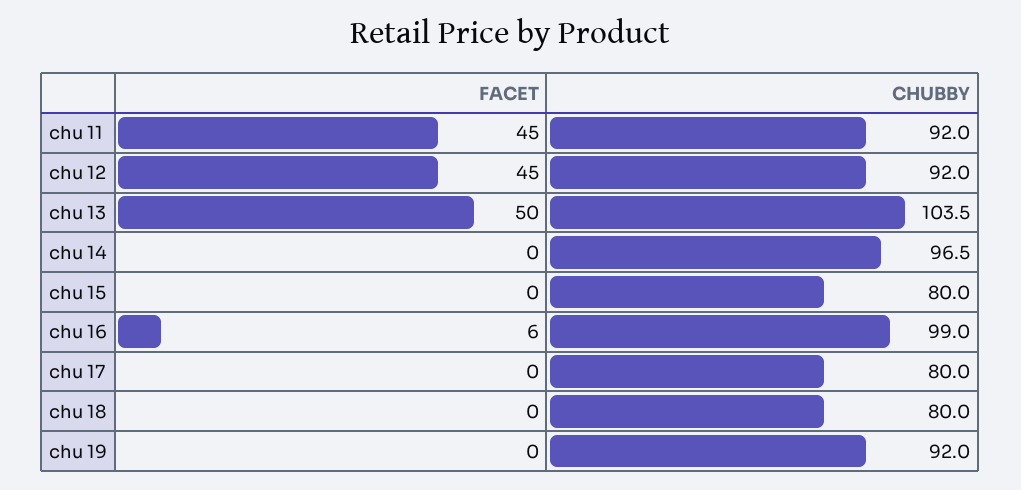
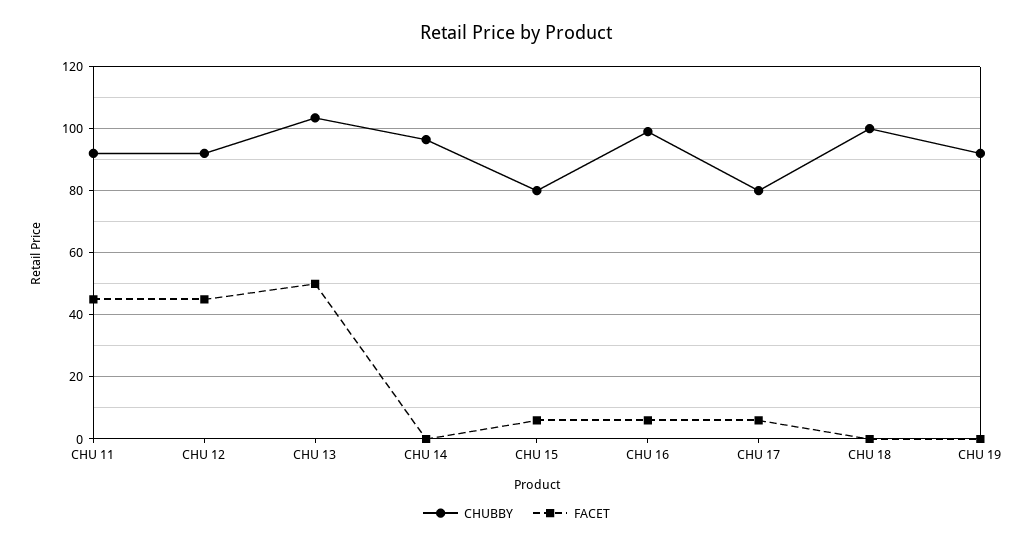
FACET, chu 15: 0 -> 6
FACET, chu 17: 0 -> 6
CHUBBY, chu 18: 80 -> 100

